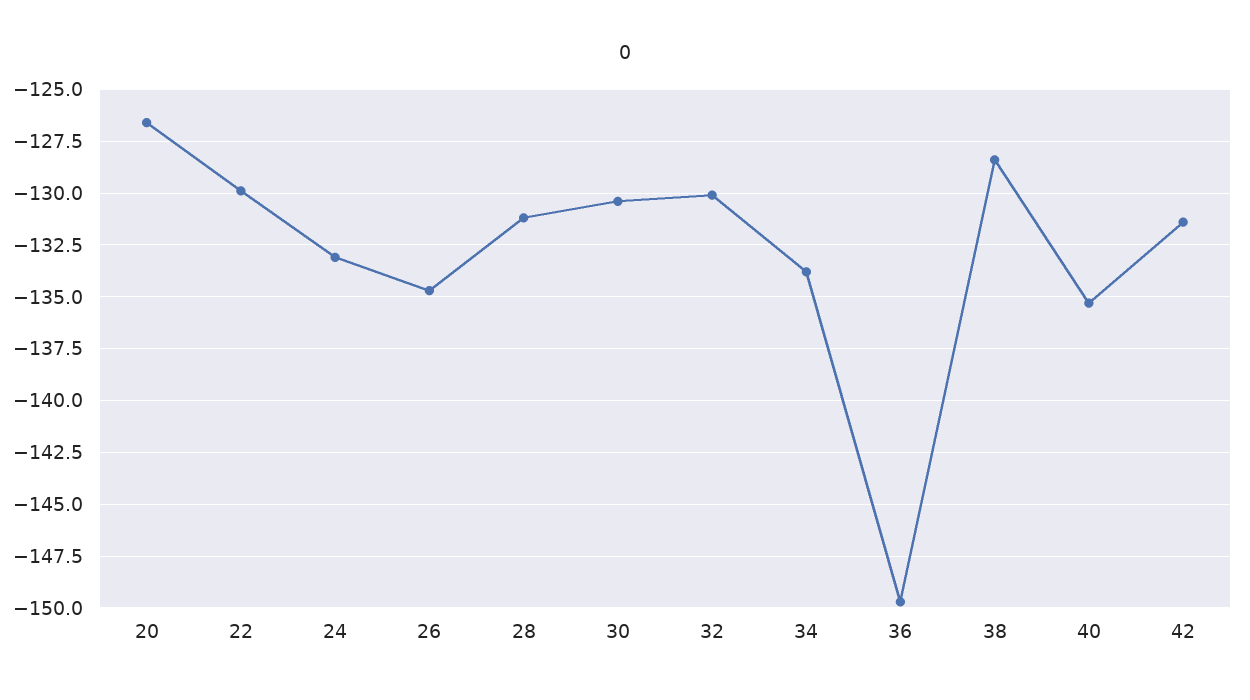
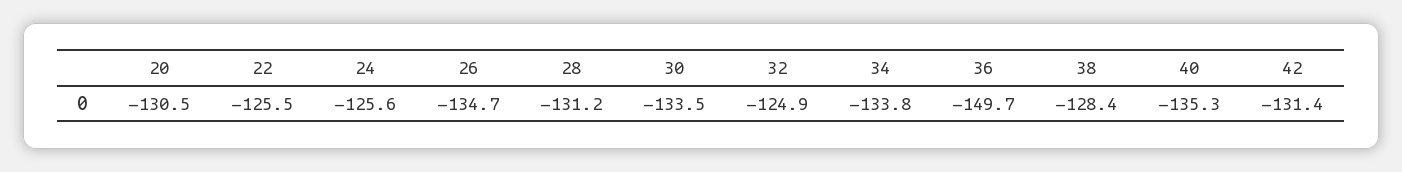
20: -126.5 -> -130.5
22: -130 -> -125.5
24: -133 -> -125.6
30: -130.5 -> -133.5
32: -130 -> -124.9

